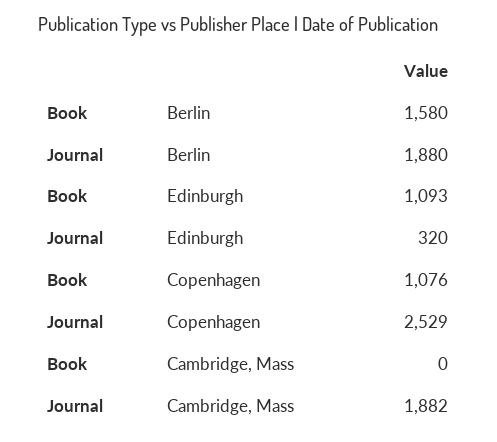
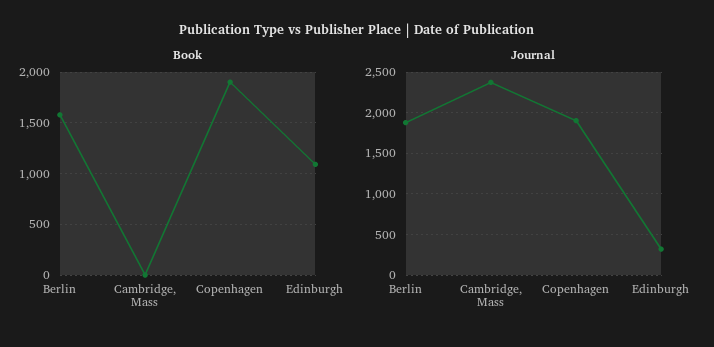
Book, Copenhagen: 1076 -> 1900
Journal, Copenhagen: 2529 -> 1900
Journal, Cambridge, Mass: 1882 -> 2400

